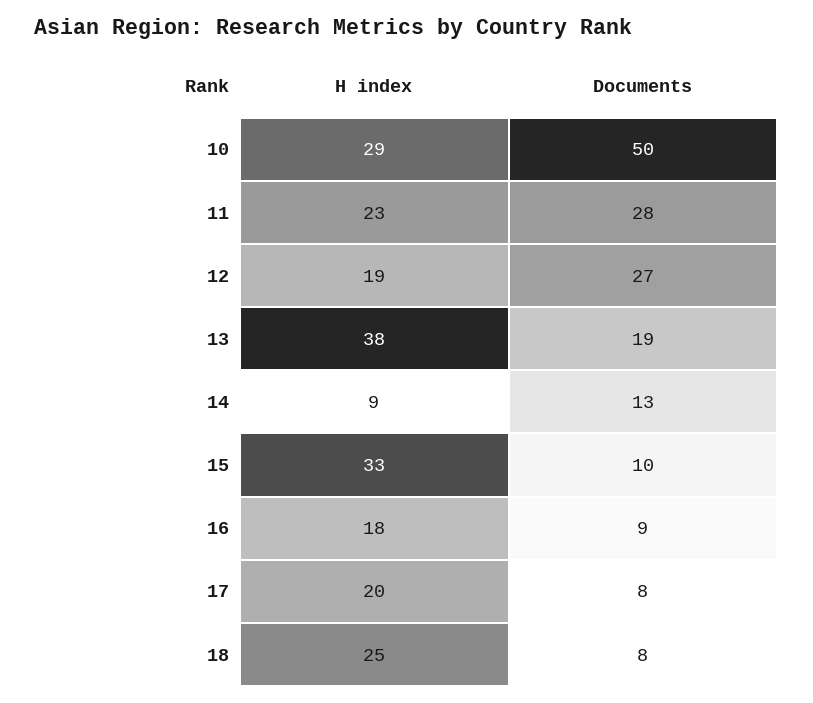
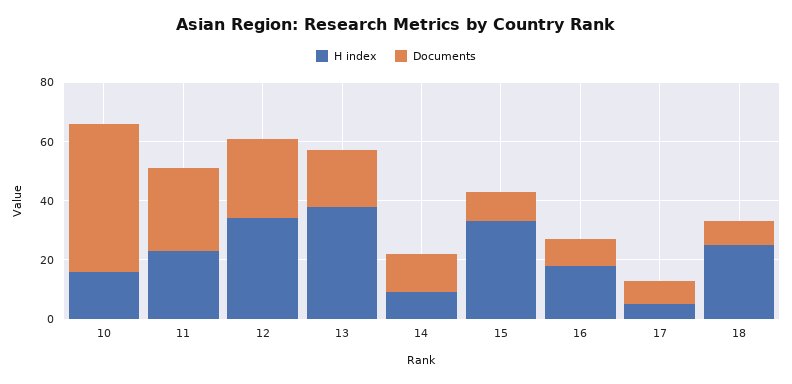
H index, 10: 29 -> 15
H index, 12: 19 -> 35
H index, 17: 20 -> 5

